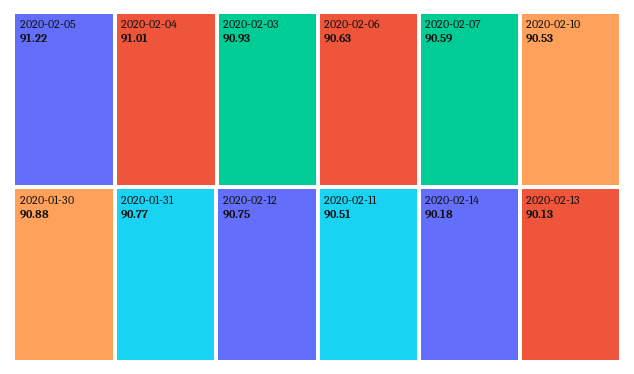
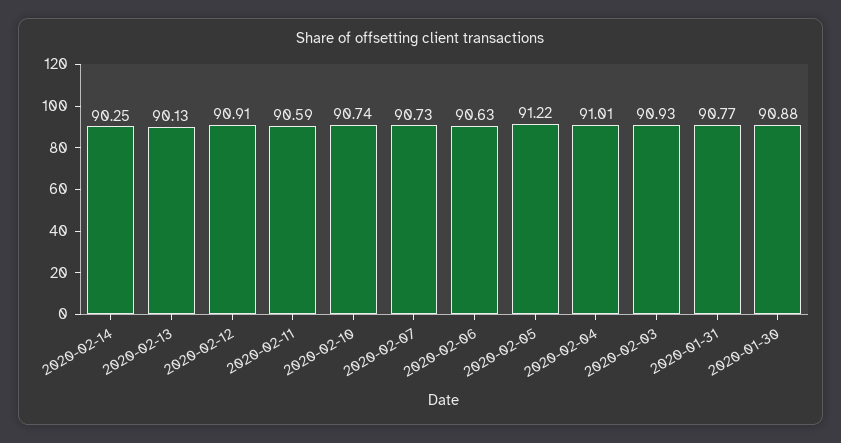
2020-02-12: 90.75 -> 90.91
2020-02-07: 90.59 -> 90.73
2020-02-10: 90.53 -> 90.74
2020-02-11: 90.51 -> 90.59
2020-02-14: 90.18 -> 90.25

